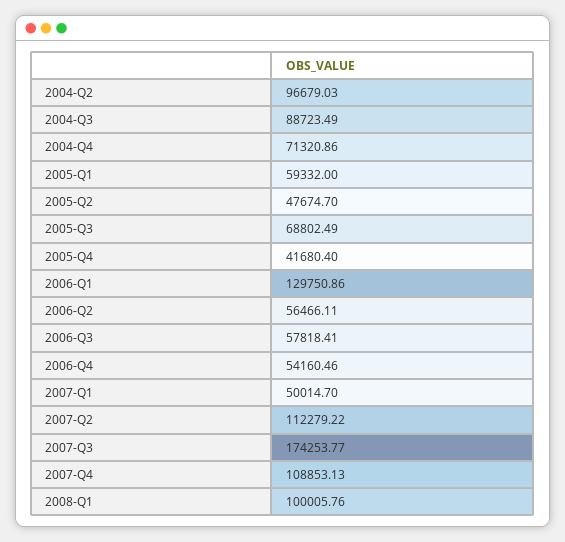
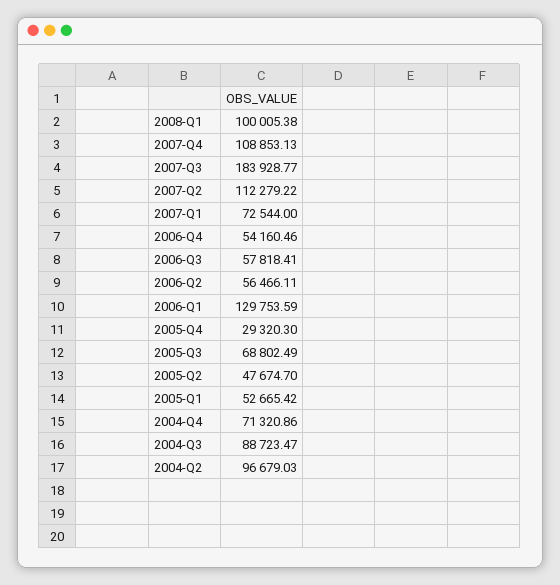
2004-Q3: 88723.49 -> 88723.47
2005-Q1: 59332 -> 52665.42
2005-Q4: 41680.4 -> 29320.3
2006-Q1: 129750.86 -> 129753.59
2007-Q1: 50014.7 -> 72544
2007-Q3: 174253.77 -> 183928.77
2008-Q1: 100005.76 -> 100005.38

